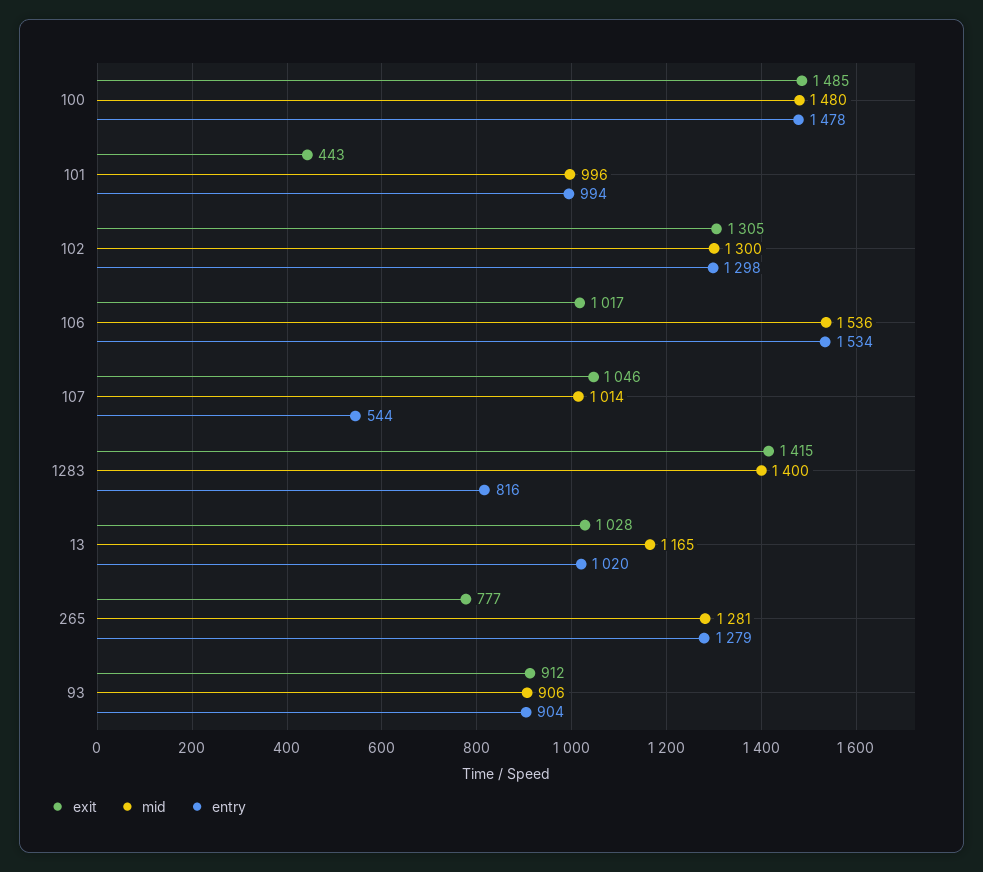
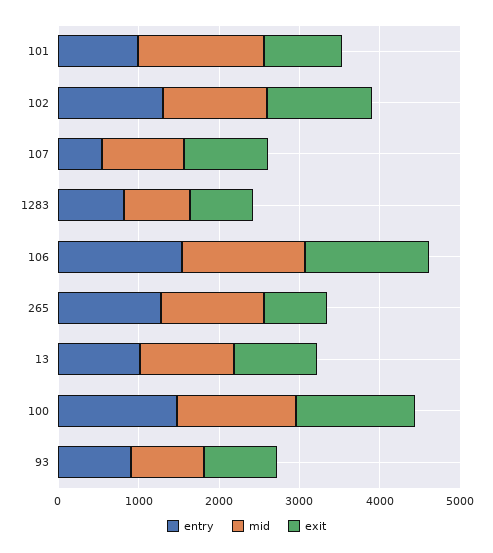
exit, 101: 443 -> 1000
mid, 101: 996 -> 1600
exit, 106: 1017 -> 1600
exit, 1283: 1415 -> 800
mid, 1283: 1400 -> 800

